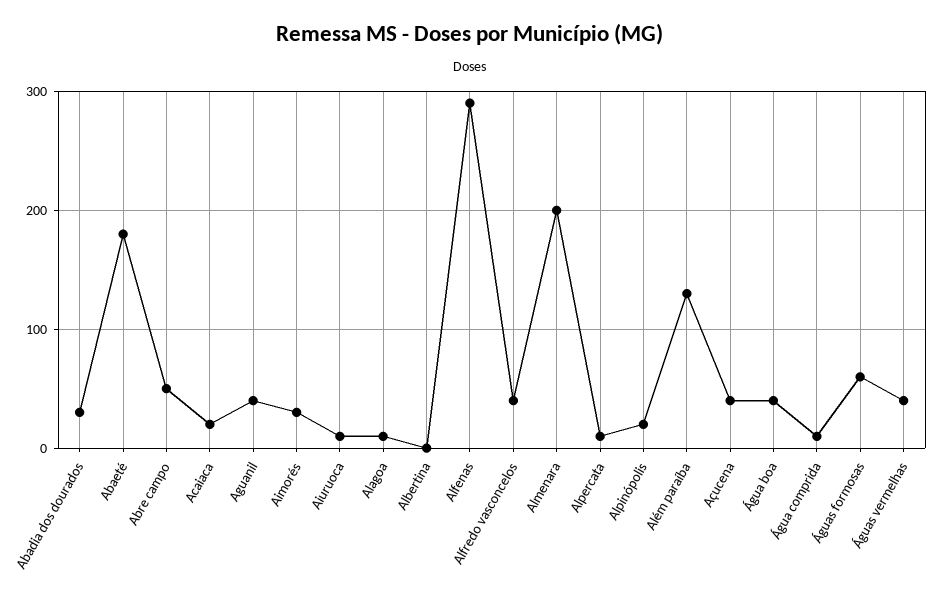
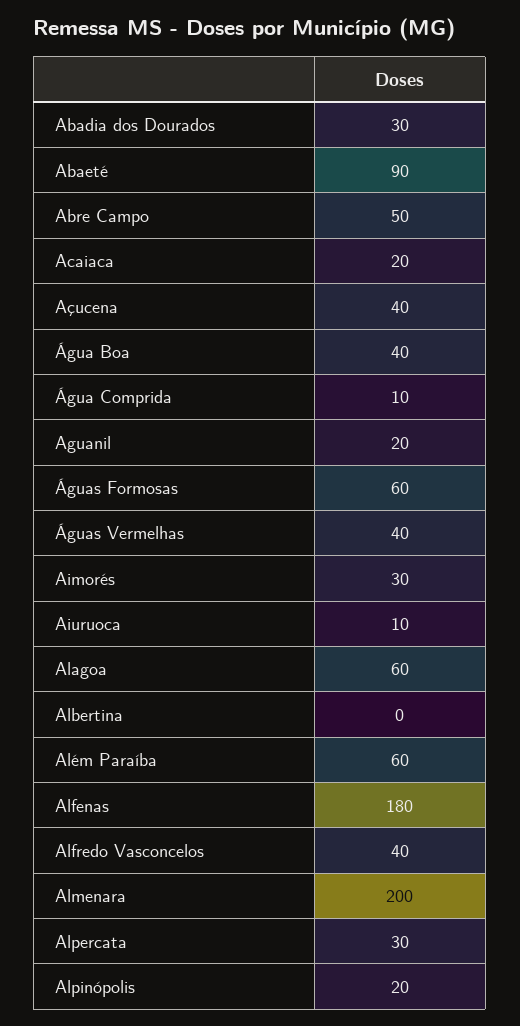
Abaeté: 180 -> 90
Aguanil: 40 -> 20
Alagoa: 10 -> 60
Alfenas: 290 -> 180
Alpercata: 10 -> 30
Além paraíba: 130 -> 60

